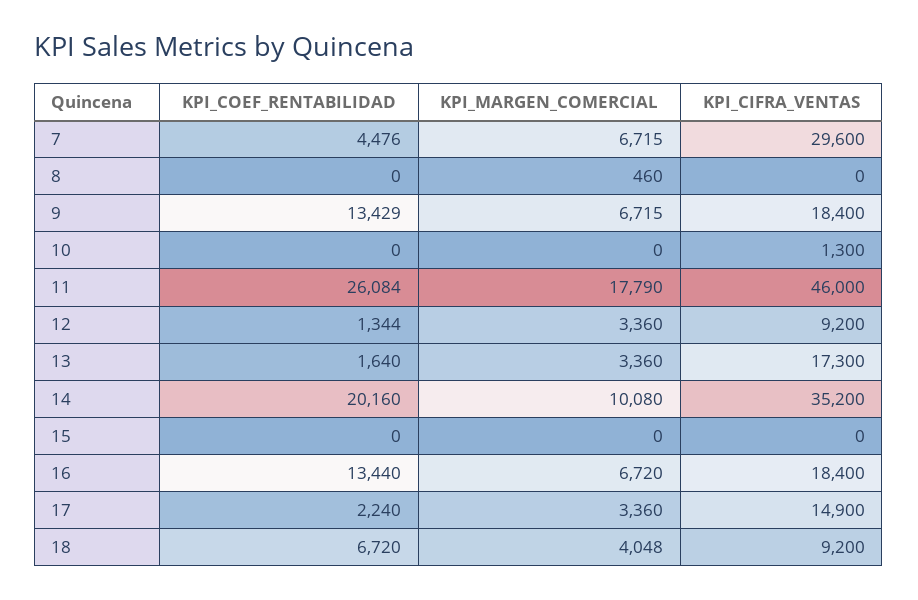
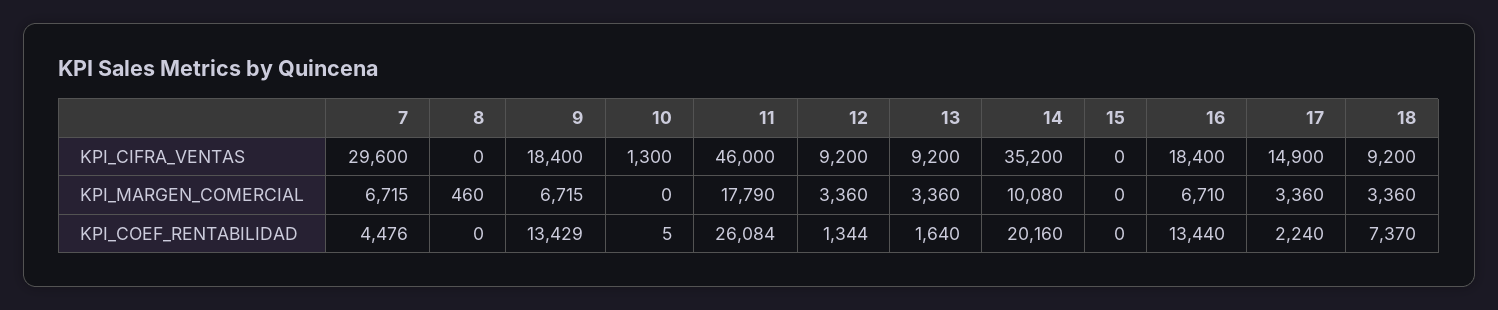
KPI_COEF_RENTABILIDAD, 10: 0 -> 5
KPI_CIFRA_VENTAS, 13: 17300 -> 9200
KPI_MARGEN_COMERCIAL, 16: 6720 -> 6710
KPI_COEF_RENTABILIDAD, 18: 6720 -> 7370
KPI_MARGEN_COMERCIAL, 18: 4048 -> 3360

